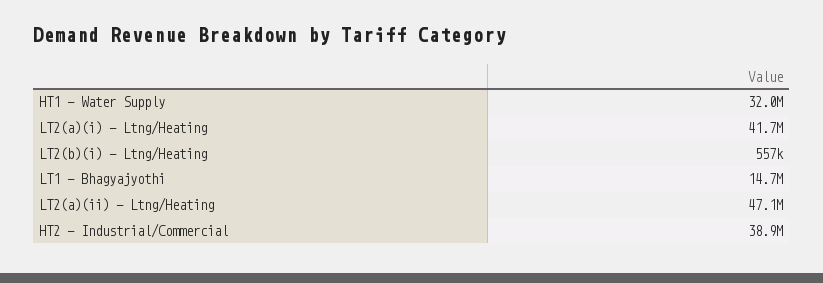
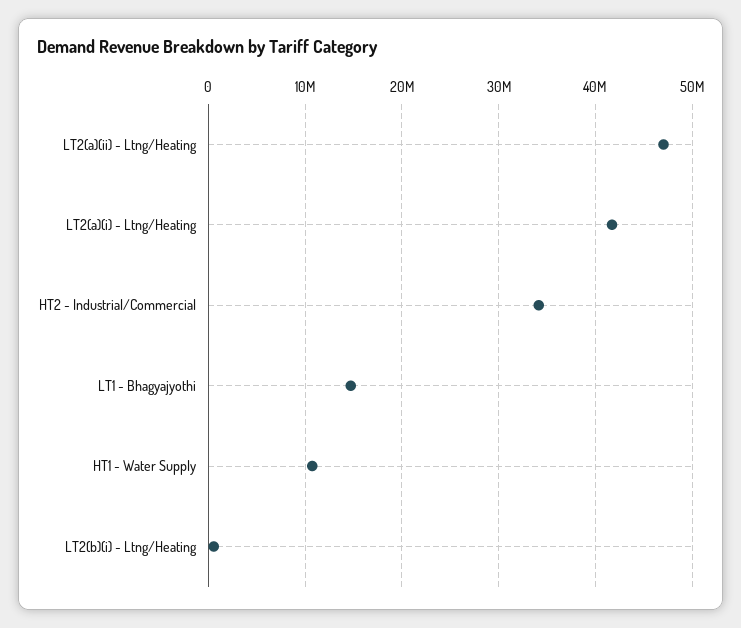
HT1 - Water Supply: 32000000 -> 11000000
HT2 - Industrial/Commercial: 38900000 -> 34000000

